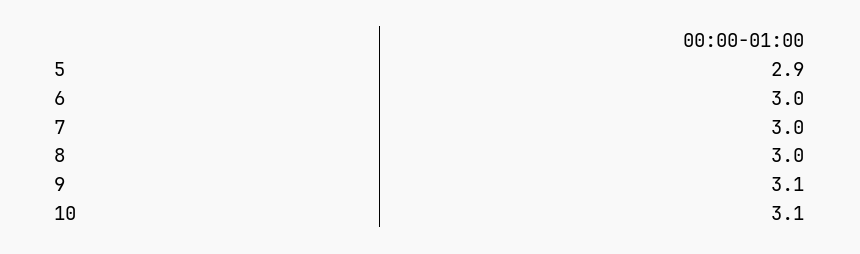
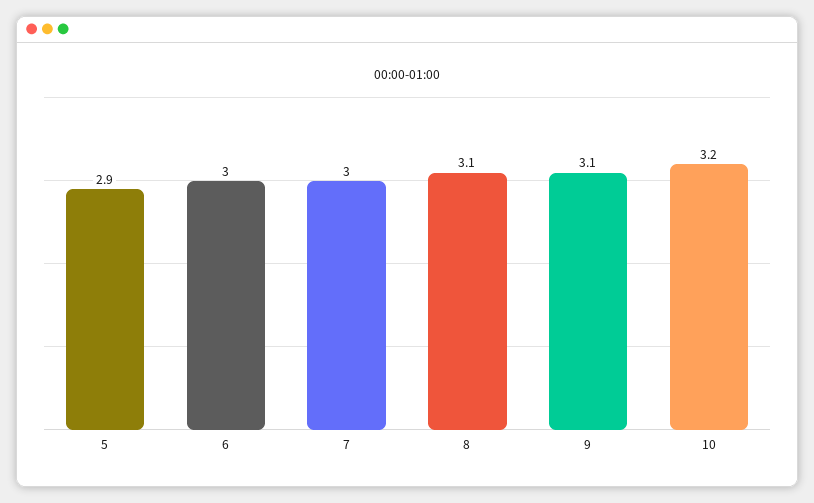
8: 3 -> 3.1
10: 3.1 -> 3.2

